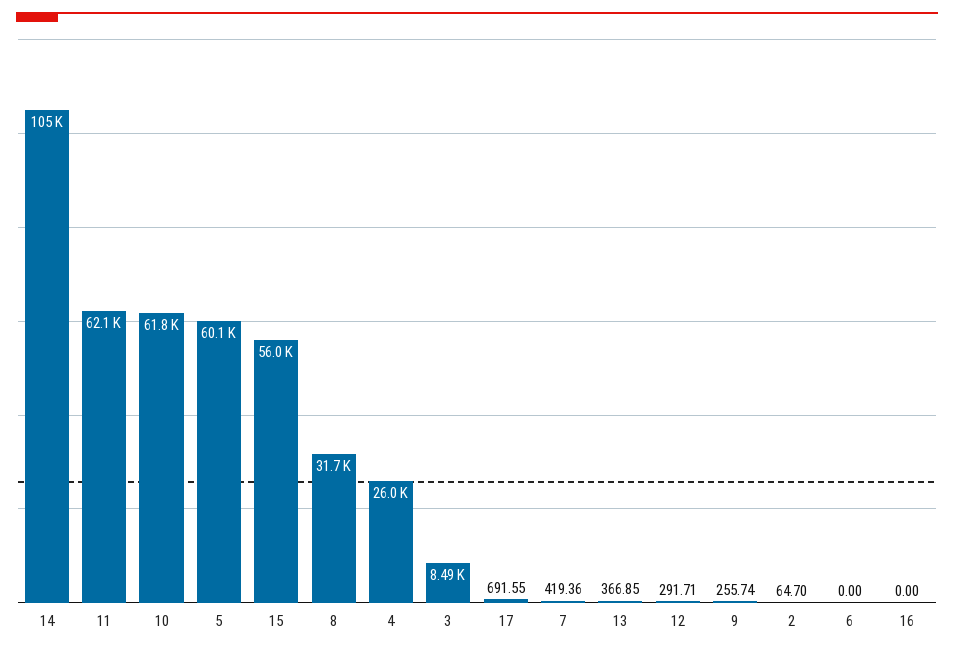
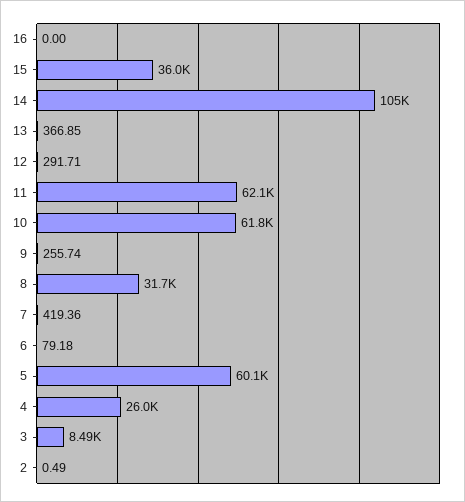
15: 56000 -> 36000
17: 691.55 -> none
2: 64.7 -> 0.49
6: 0 -> 79.18

